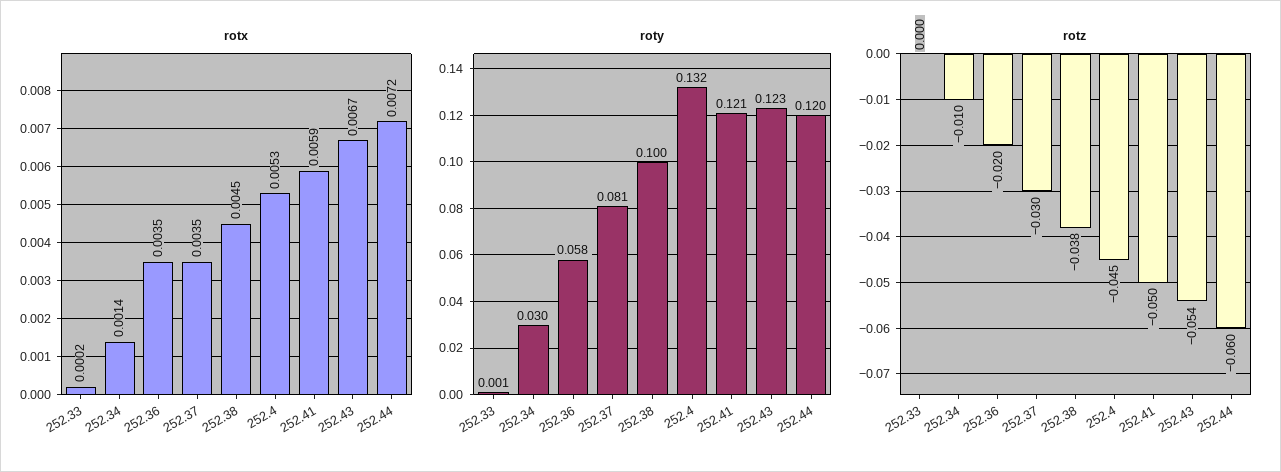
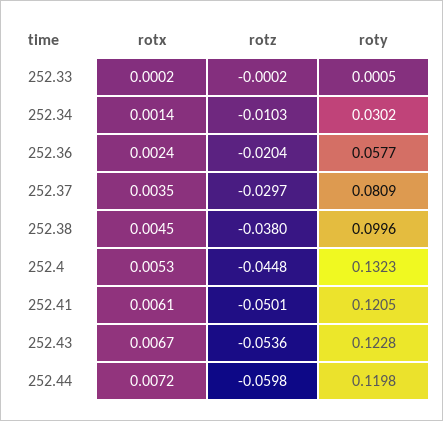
rotx, 252.36: 0.0035 -> 0.0024
rotx, 252.41: 0.0059 -> 0.0061

